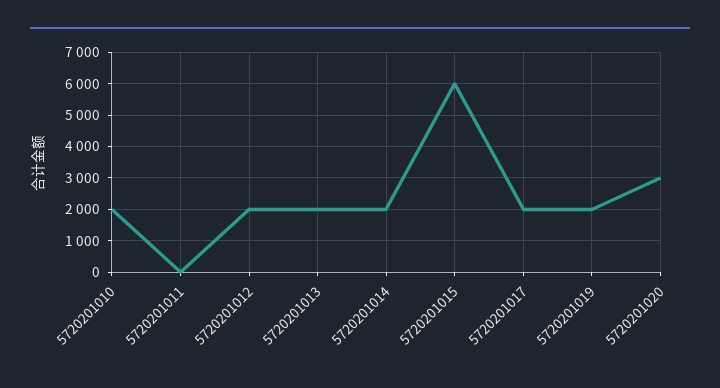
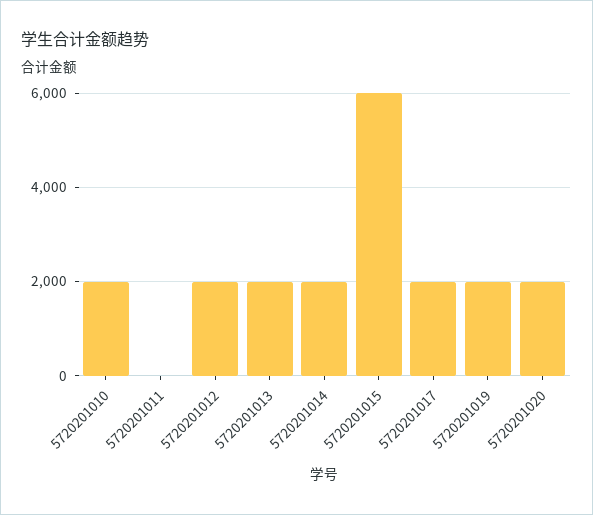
5720201020: 3000 -> 2000

